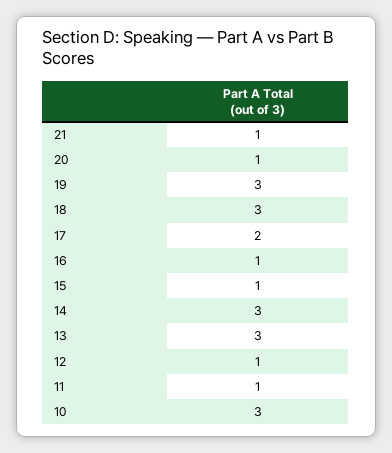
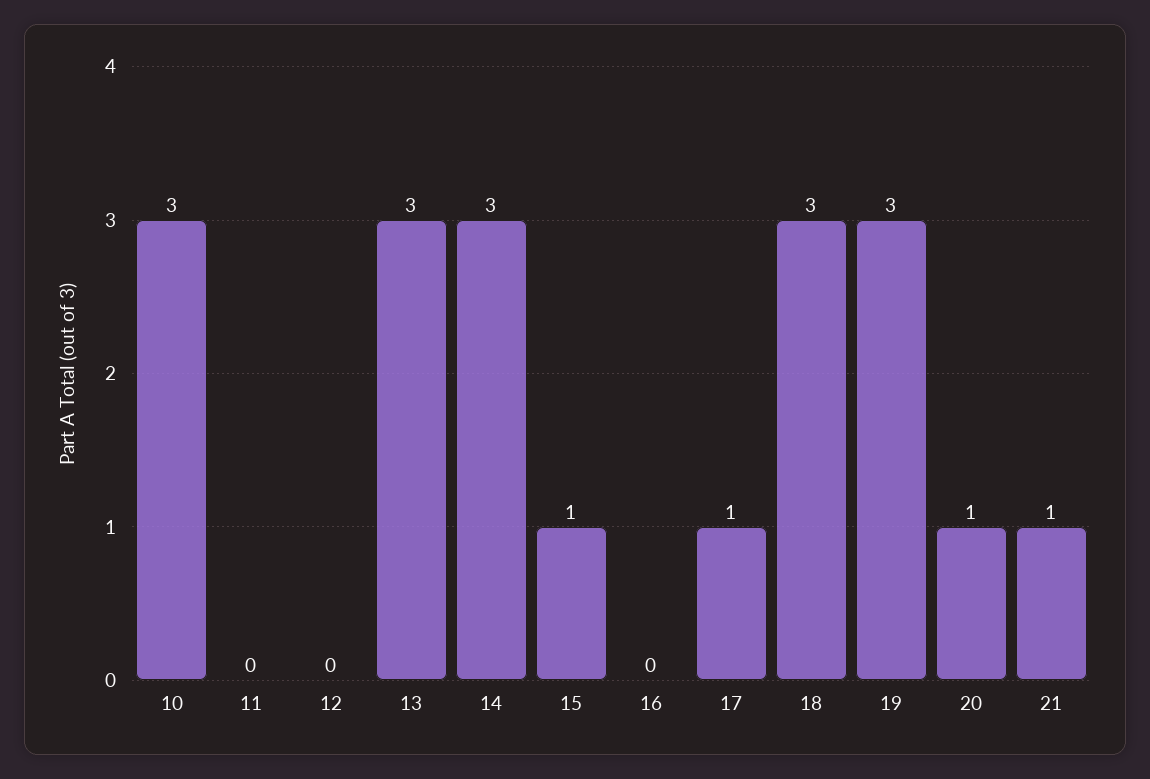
17: 2 -> 1
16: 1 -> 0
12: 1 -> 0
11: 1 -> 0

